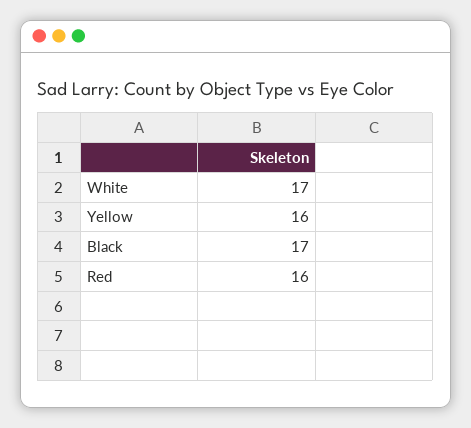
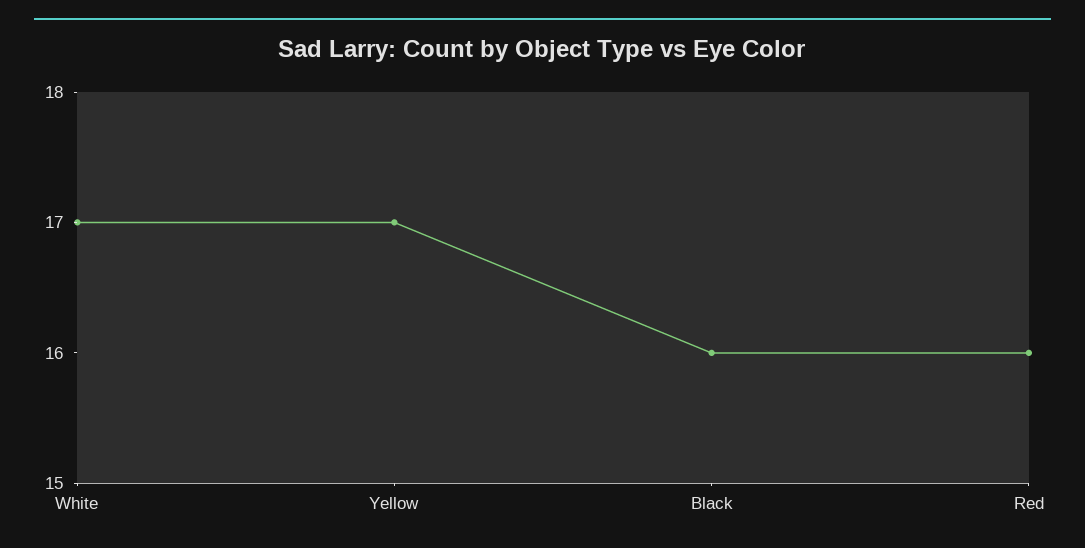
Yellow: 16 -> 17
Black: 17 -> 16

